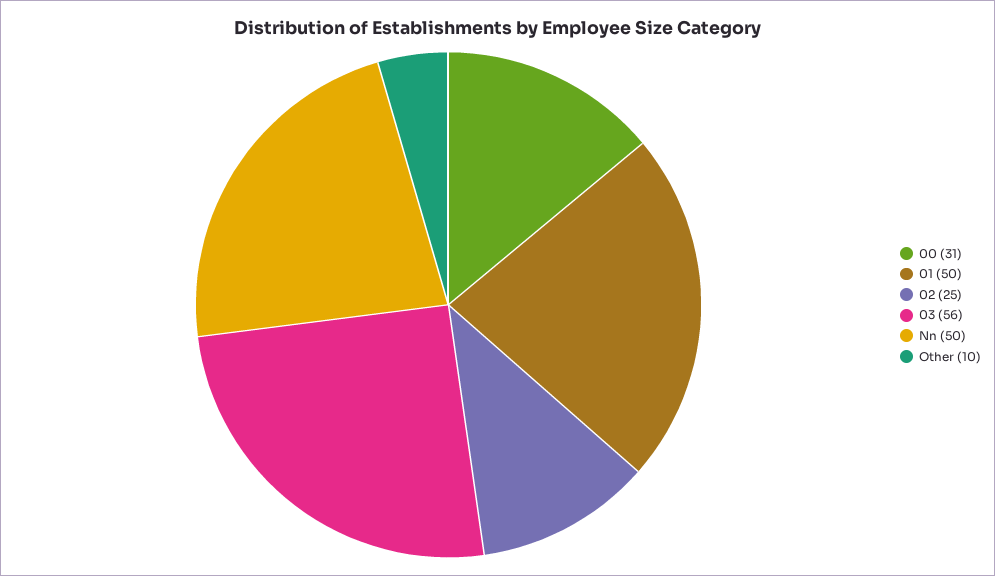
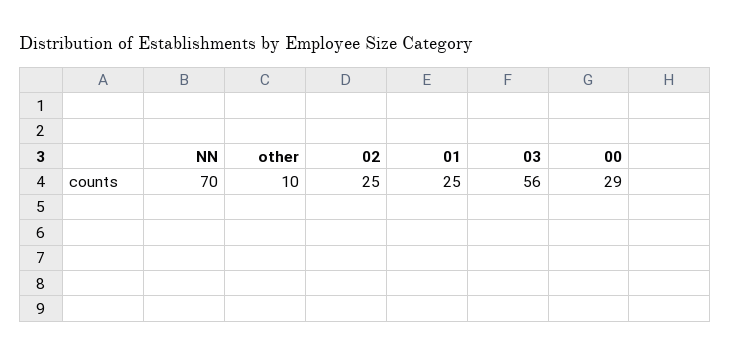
00: 31 -> 29
01: 50 -> 25
Nn: 50 -> 70

